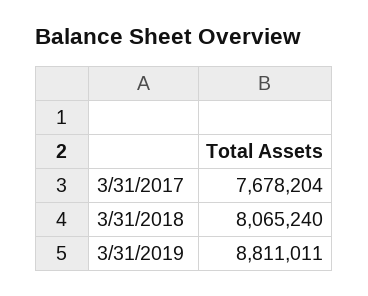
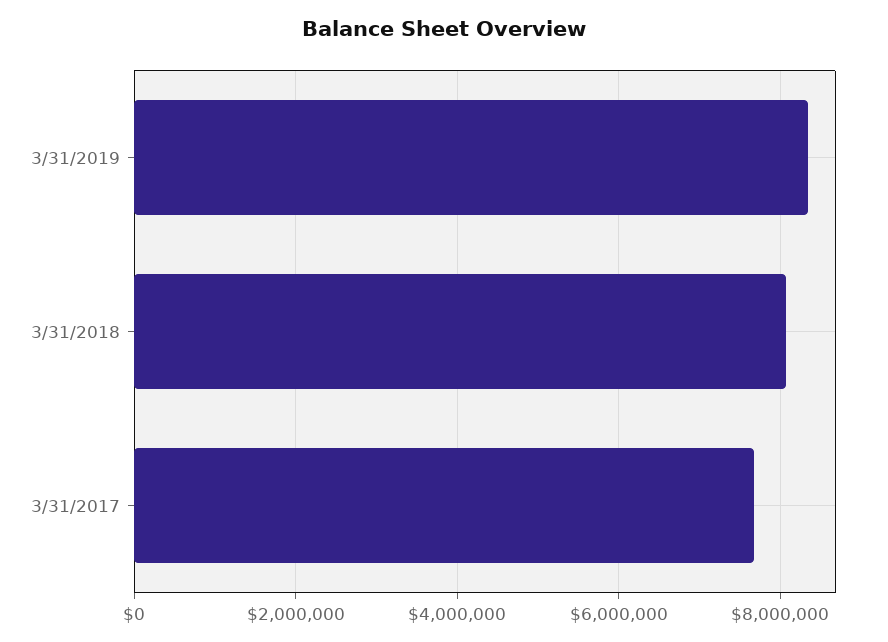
3/31/2019: 8811011 -> 8400000

